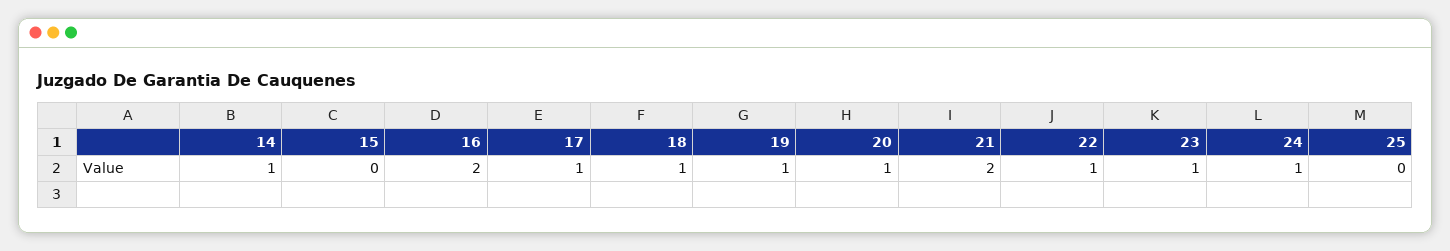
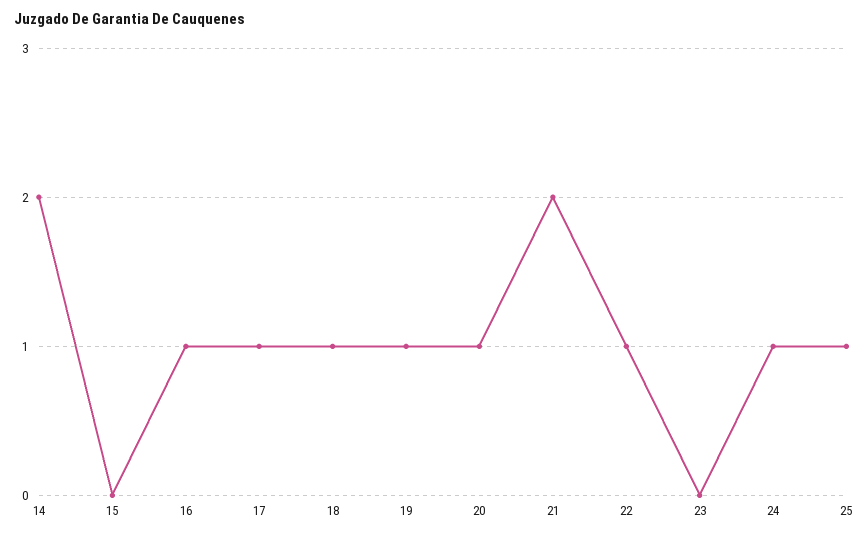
14: 1 -> 2
16: 2 -> 1
23: 1 -> 0
25: 0 -> 1

